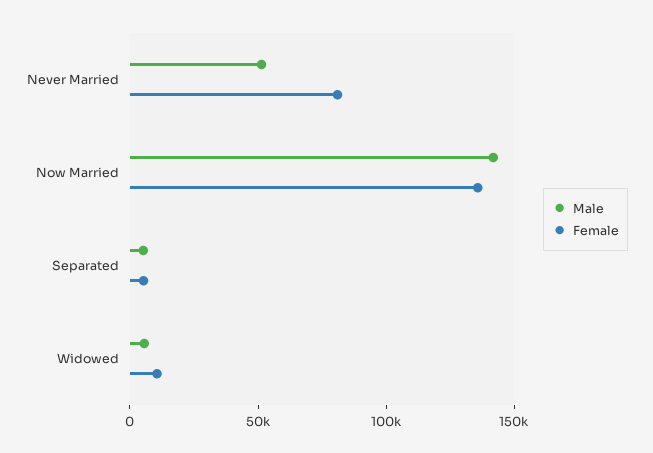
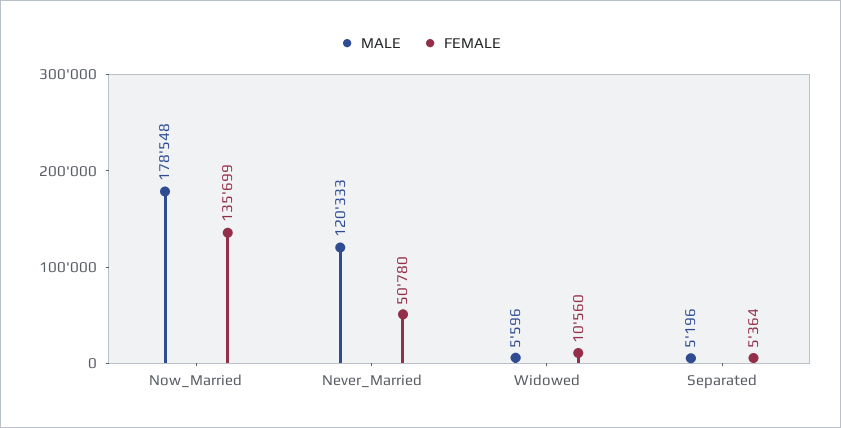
Male, Never Married: 50000 -> 120333
Female, Never Married: 80000 -> 50780
Male, Now Married: 140000 -> 178548

